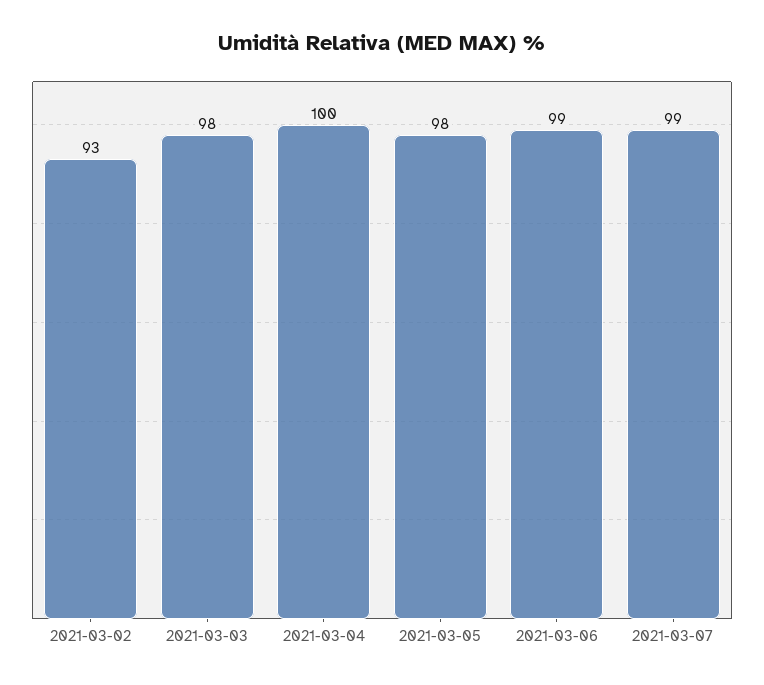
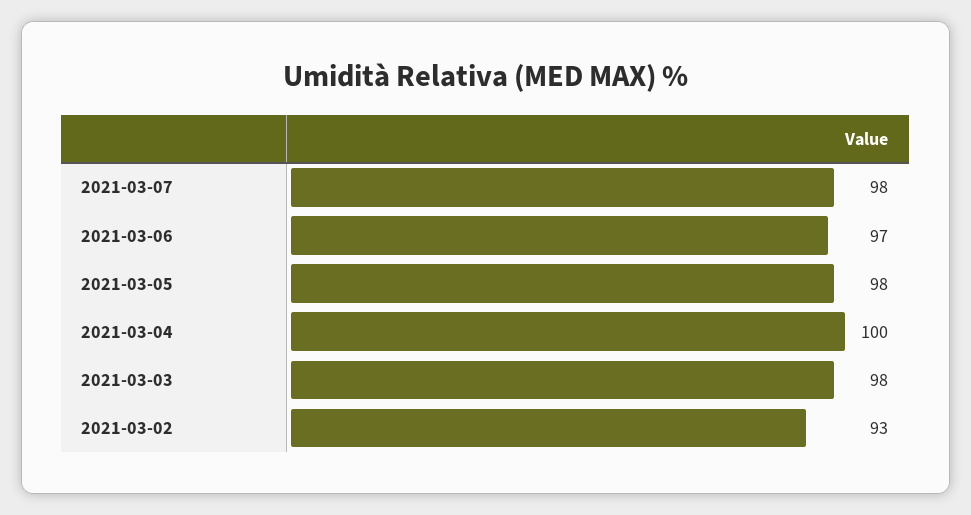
2021-03-06: 99 -> 97
2021-03-07: 99 -> 98

